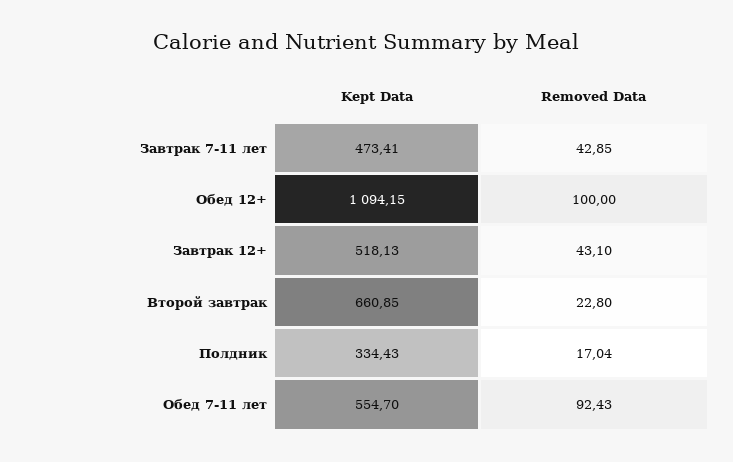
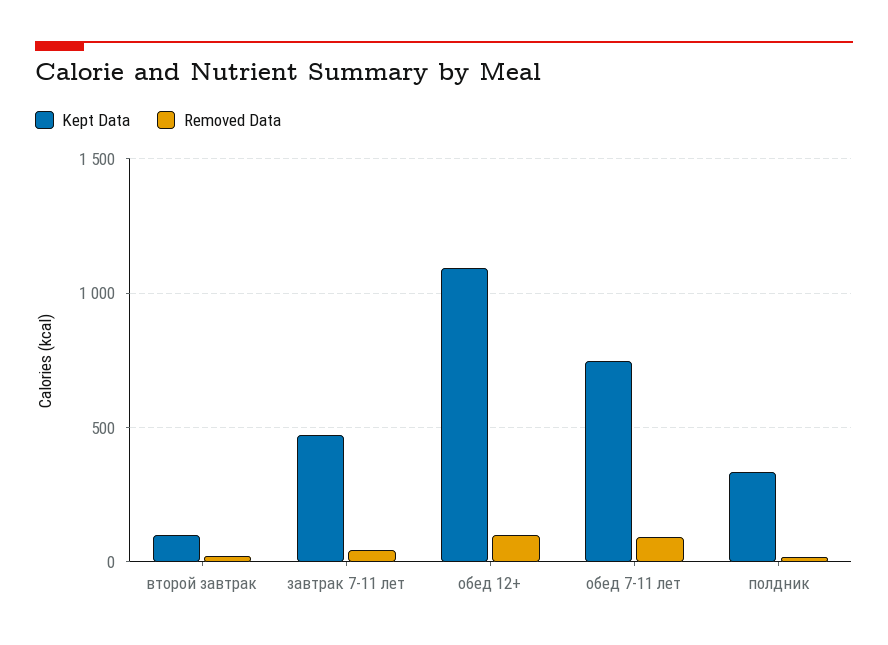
Kept Data, Завтрак 12+: 518.13 -> none
Removed Data, Завтрак 12+: 43.1 -> none
Kept Data, Второй завтрак: 660.85 -> 100
Kept Data, Обед 7-11 лет: 554.7 -> 750

